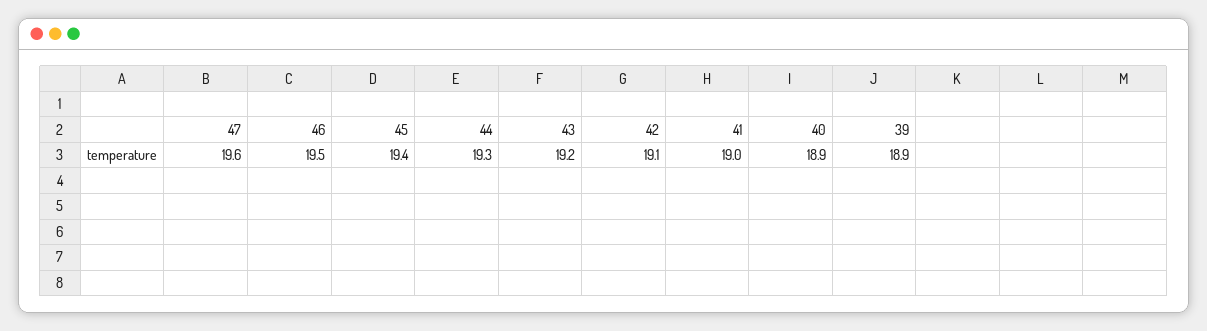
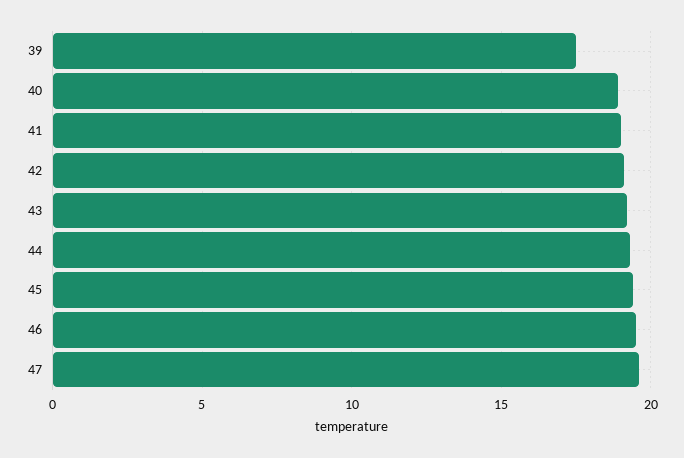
39: 18.9 -> 17.5

